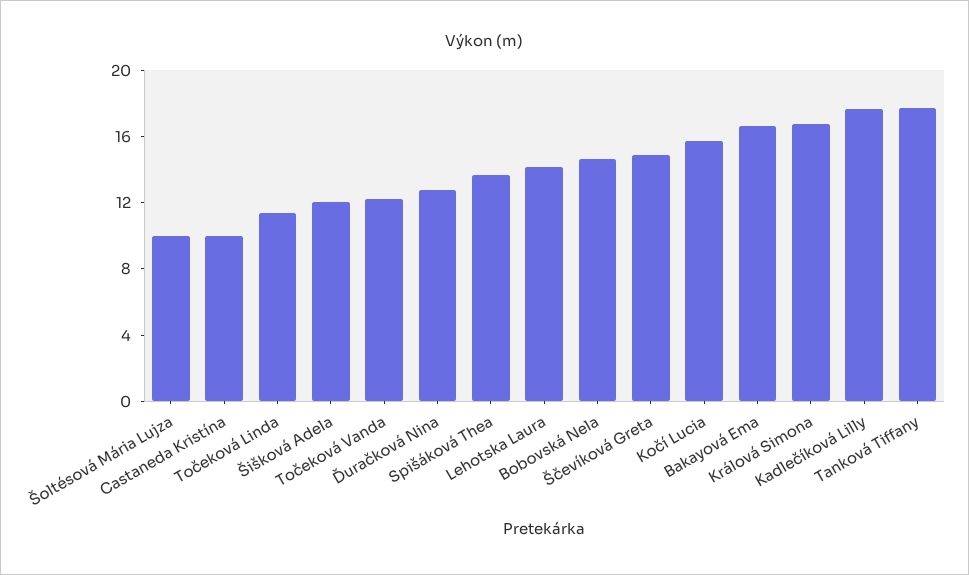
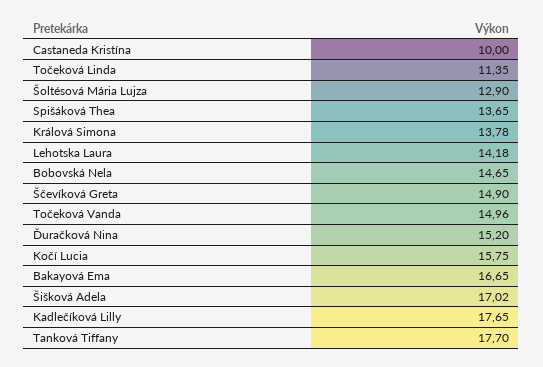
Šoltésová Mária Lujza: 10 -> 12.9
Šišková Adela: 12 -> 17.02
Točeková Vanda: 12 -> 14.96
Ďuračková Nina: 13 -> 15.2
Králová Simona: 17 -> 13.78

